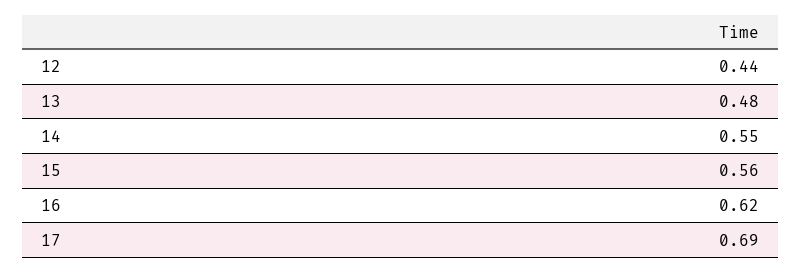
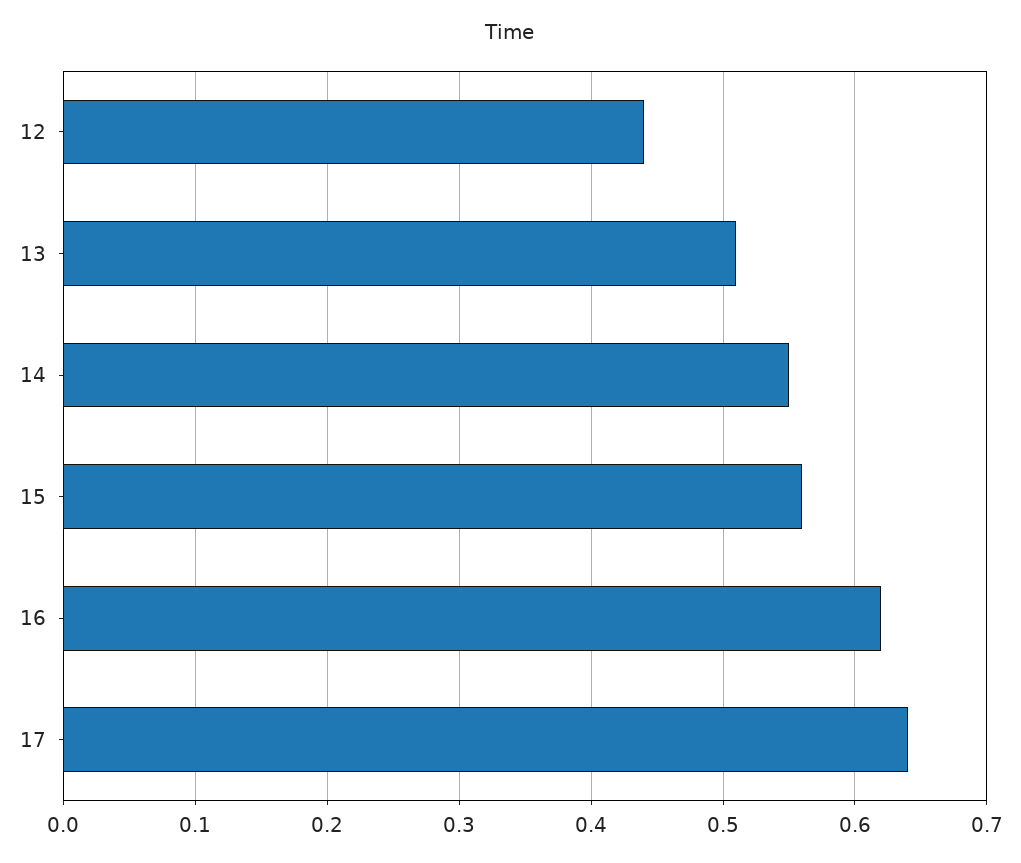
13: 0.48 -> 0.51
17: 0.69 -> 0.64

